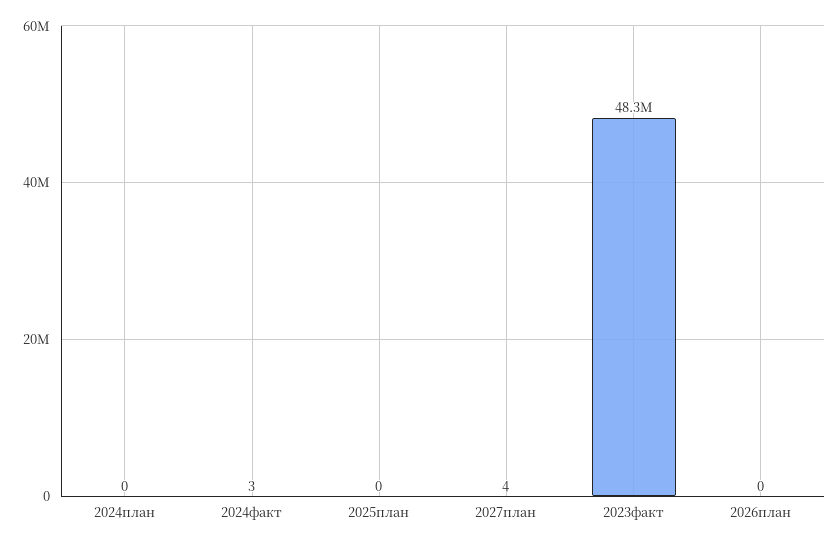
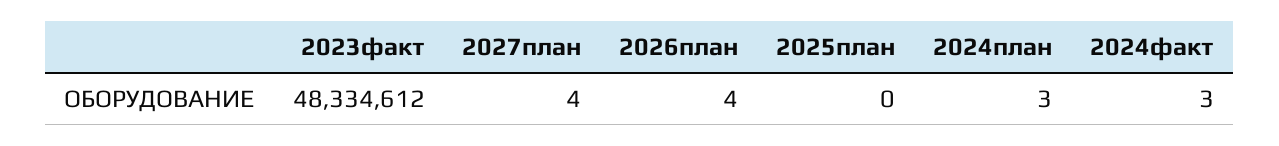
2024план: 0 -> 3
2026план: 0 -> 4

